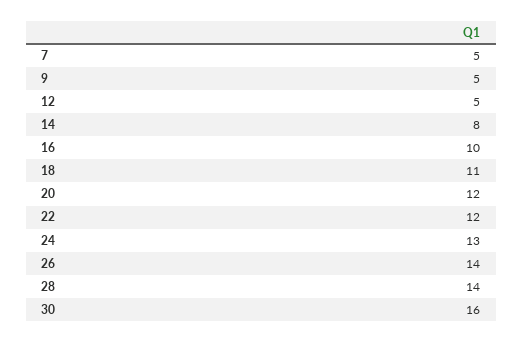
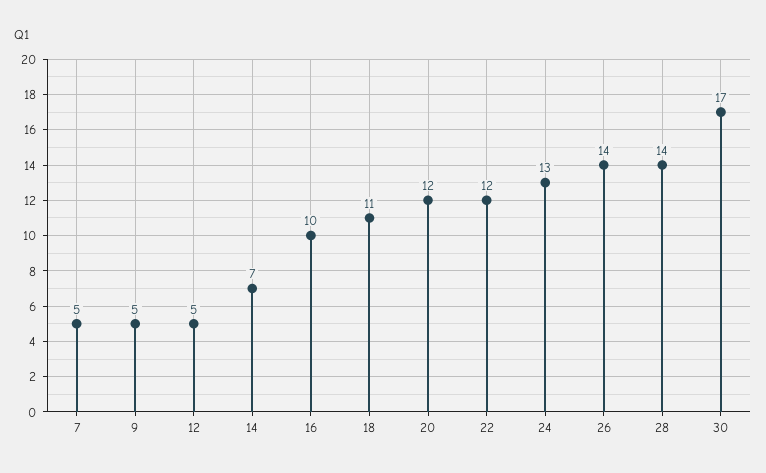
14: 8 -> 7
30: 16 -> 17

